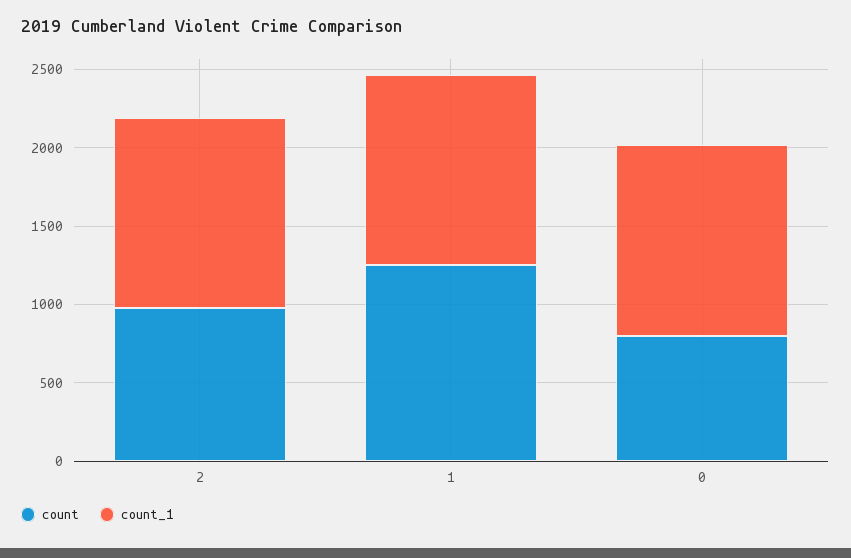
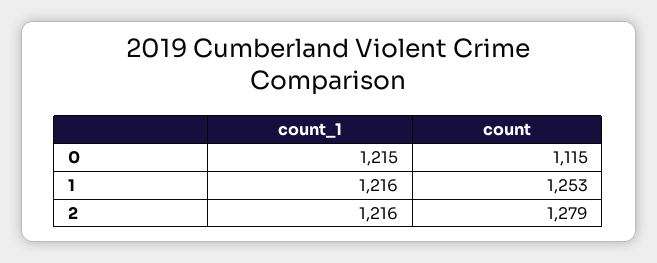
count, 2: 1000 -> 1279
count, 0: 800 -> 1115

